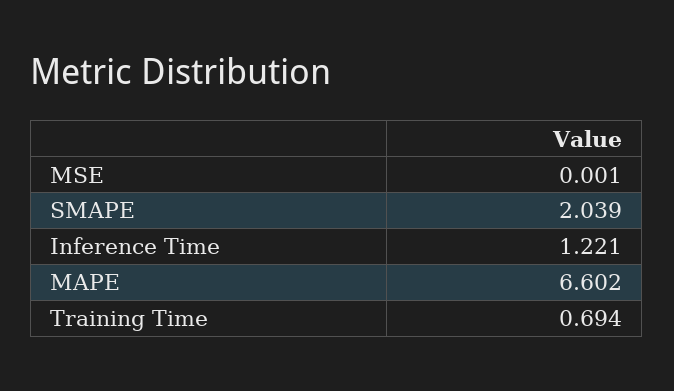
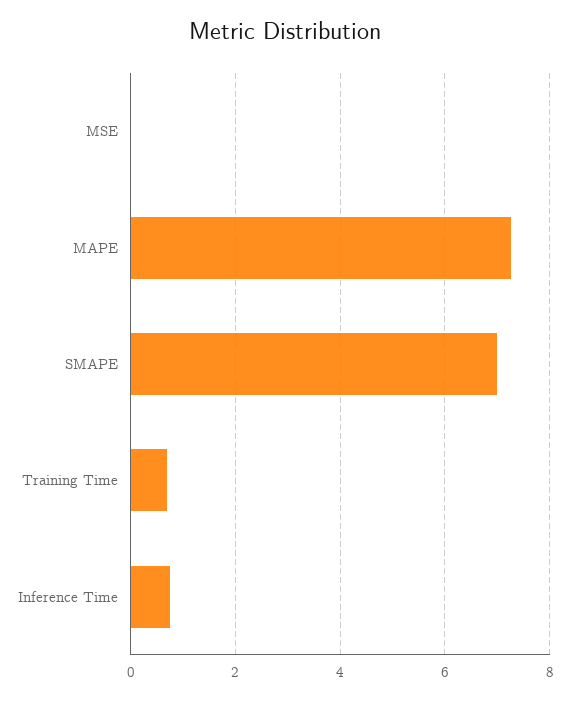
SMAPE: 2.039 -> 7
Inference Time: 1.221 -> 0.8
MAPE: 6.602 -> 7.2

